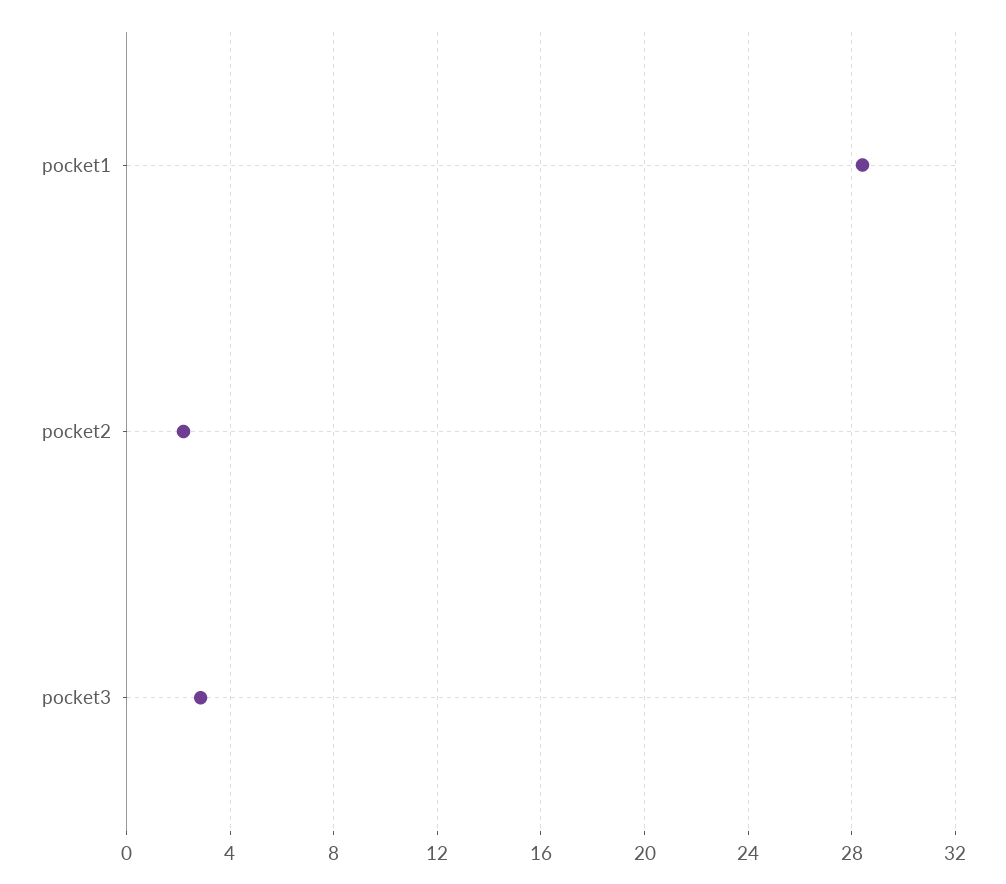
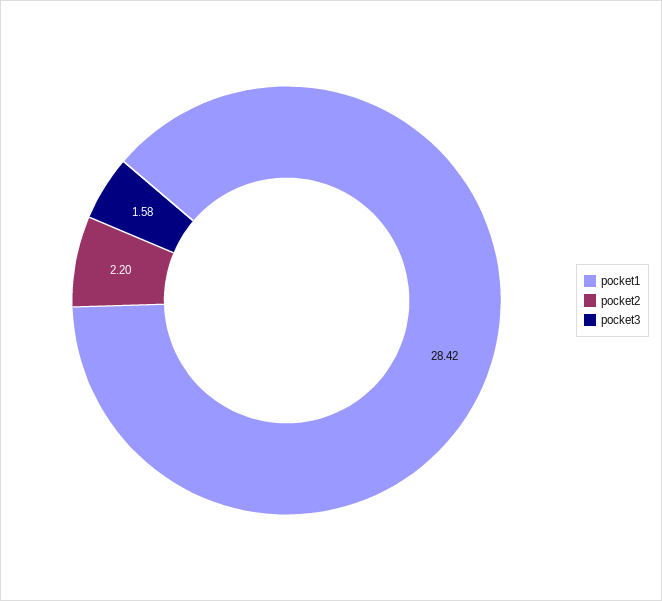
pocket3: 3 -> 1.58

